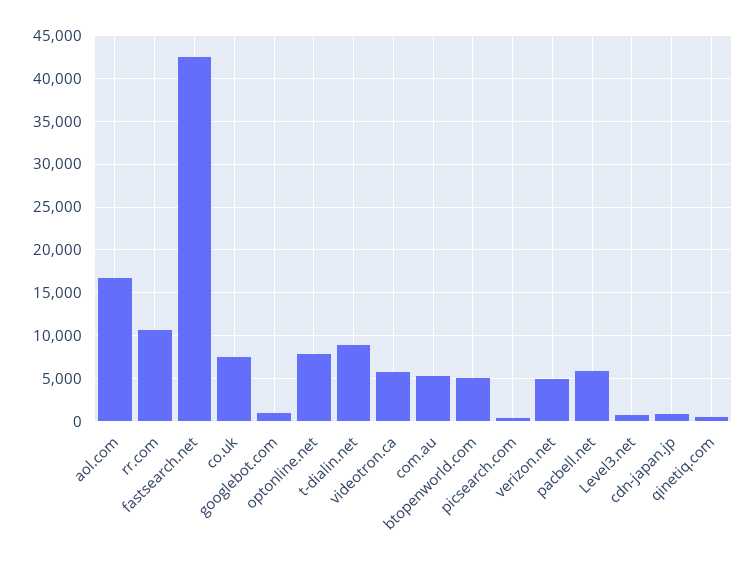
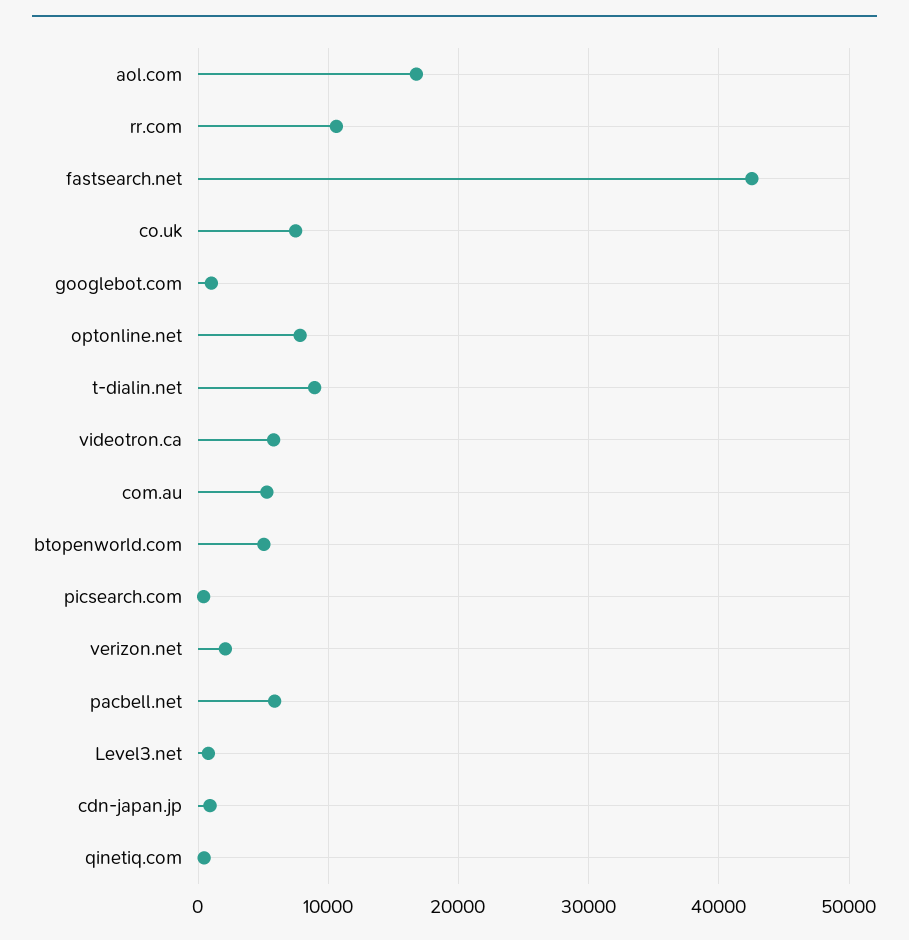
verizon.net: 5000 -> 2000

